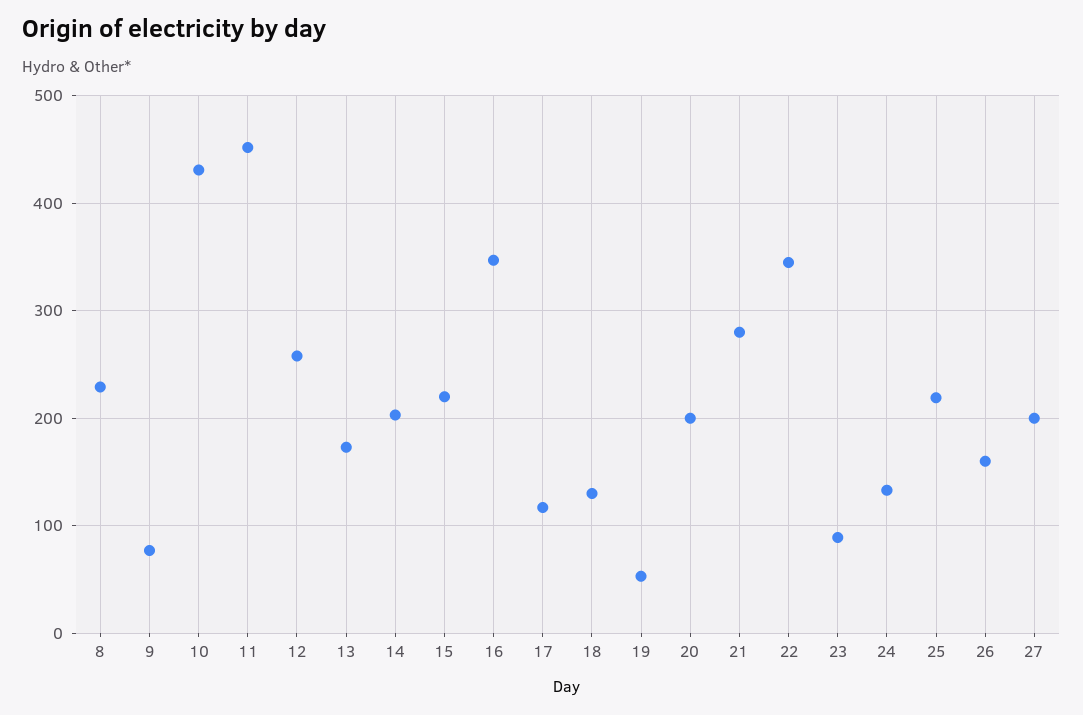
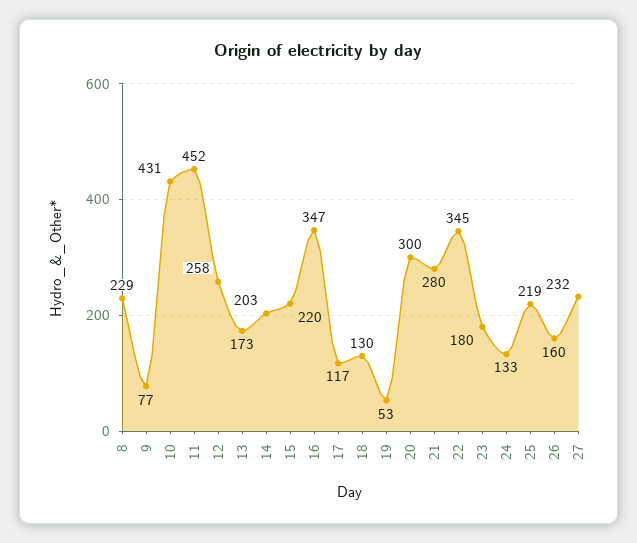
20: 200 -> 300
23: 90 -> 180
27: 200 -> 232

